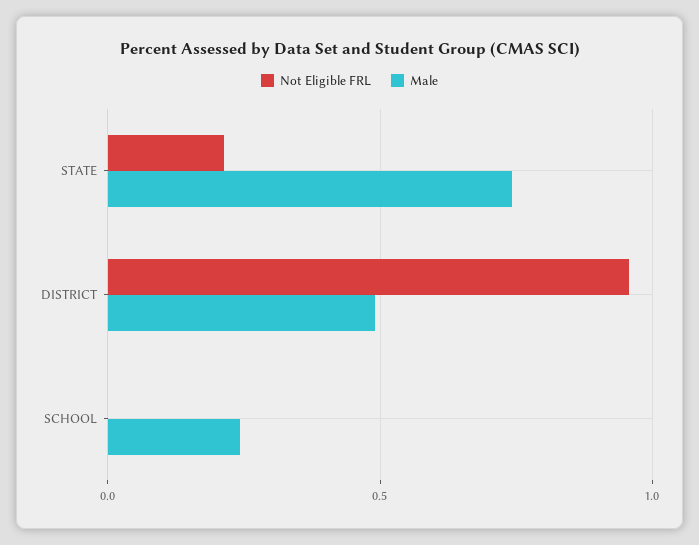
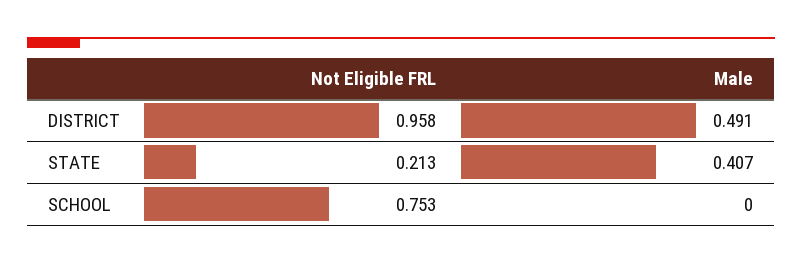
Male, STATE: 0.75 -> 0.407
Not Eligible FRL, SCHOOL: 0 -> 0.753
Male, SCHOOL: 0.25 -> 0

